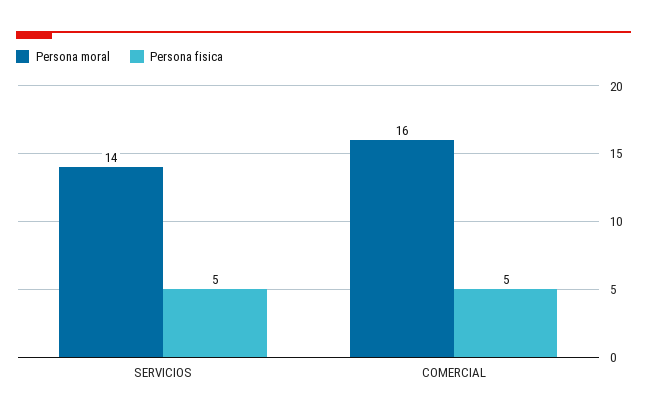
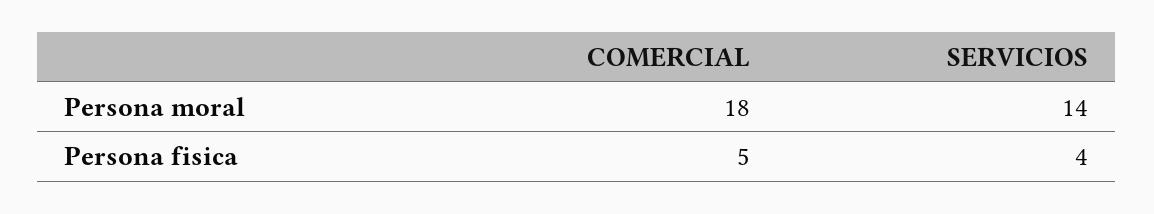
Persona fisica, SERVICIOS: 5 -> 4
Persona moral, COMERCIAL: 16 -> 18

